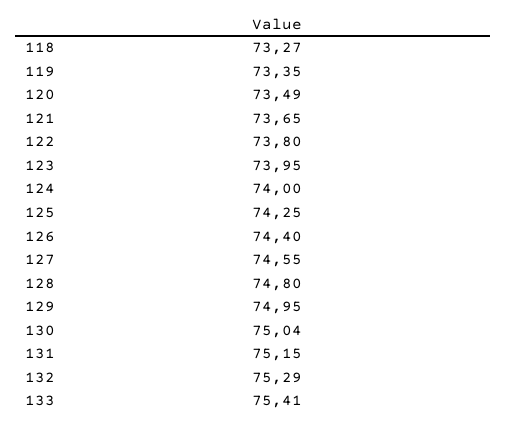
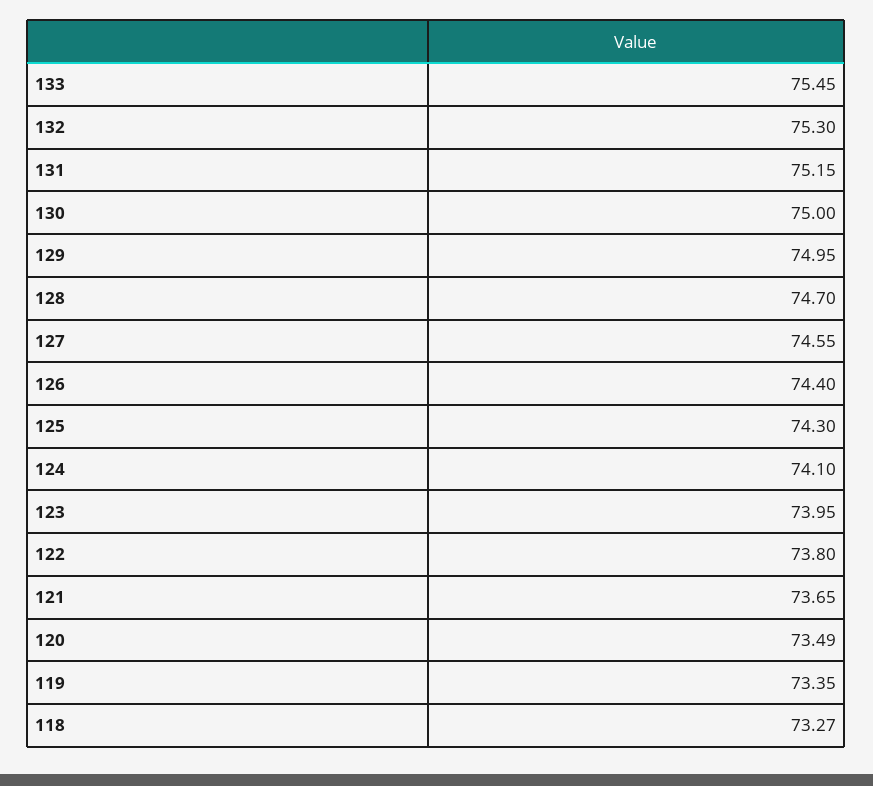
124: 74 -> 74.1
125: 74.25 -> 74.3
128: 74.8 -> 74.7
130: 75.04 -> 75
132: 75.29 -> 75.3
133: 75.41 -> 75.45

